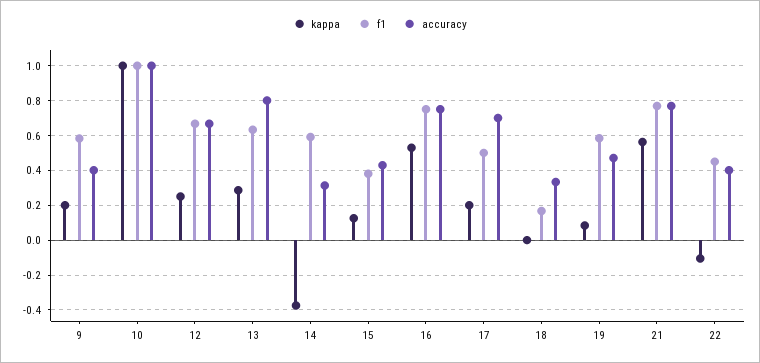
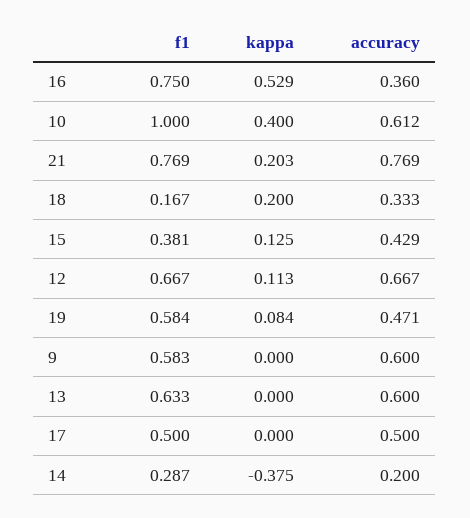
kappa, 9: 0.2 -> 0
accuracy, 9: 0.4 -> 0.6
kappa, 10: 1 -> 0.4
accuracy, 10: 1 -> 0.612
kappa, 12: 0.25 -> 0.113
kappa, 13: 0.3 -> 0
accuracy, 13: 0.8 -> 0.6
f1, 14: 0.6 -> 0.287
accuracy, 14: 0.3 -> 0.2
accuracy, 16: 0.75 -> 0.36
kappa, 17: 0.2 -> 0
accuracy, 17: 0.7 -> 0.5
kappa, 18: 0 -> 0.2
kappa, 21: 0.55 -> 0.203
kappa, 22: -0.1 -> none
f1, 22: 0.45 -> none
accuracy, 22: 0.4 -> none

